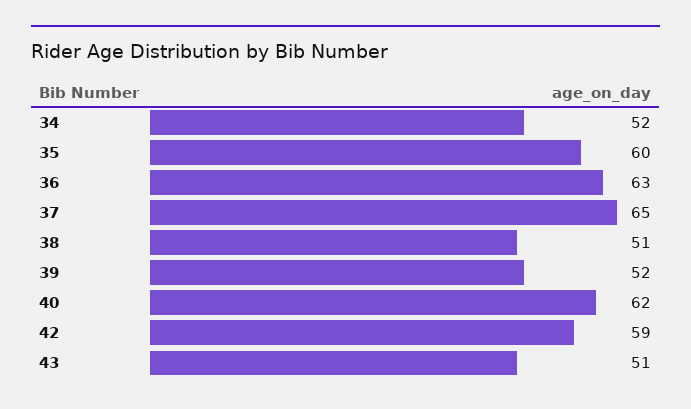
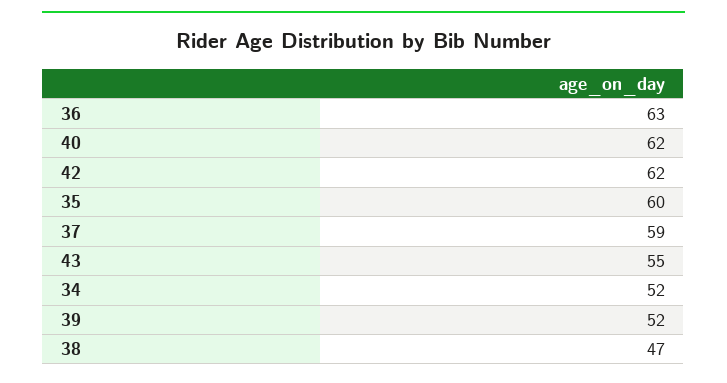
37: 65 -> 59
38: 51 -> 47
42: 59 -> 62
43: 51 -> 55

